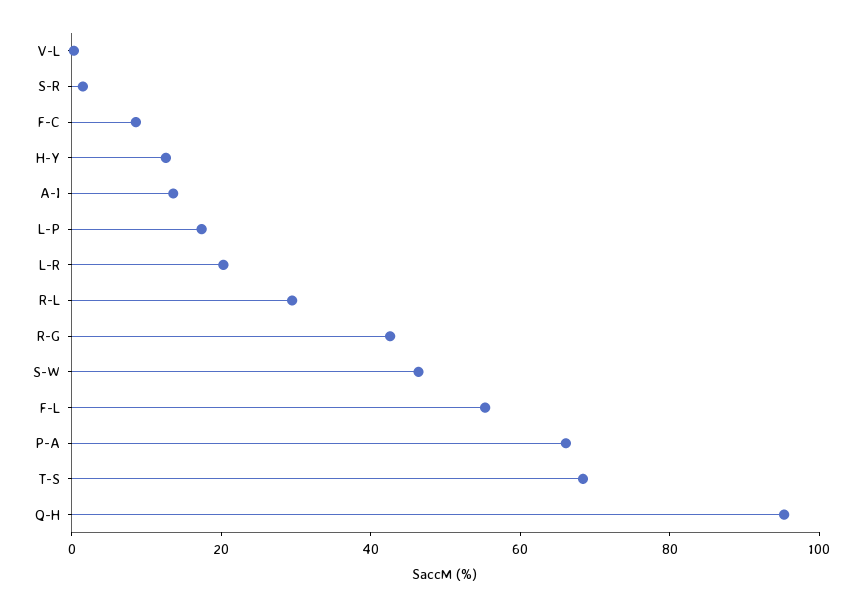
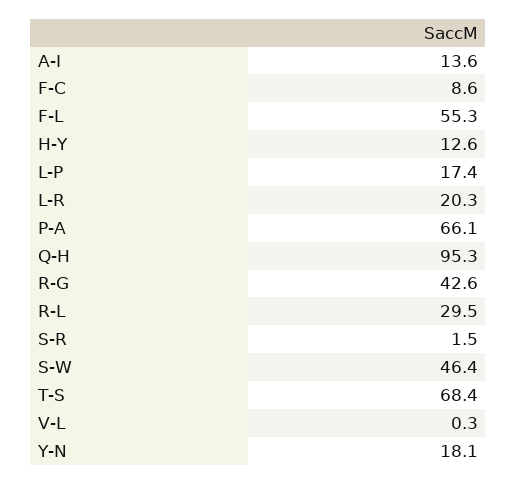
Y-N: none -> 18.1

